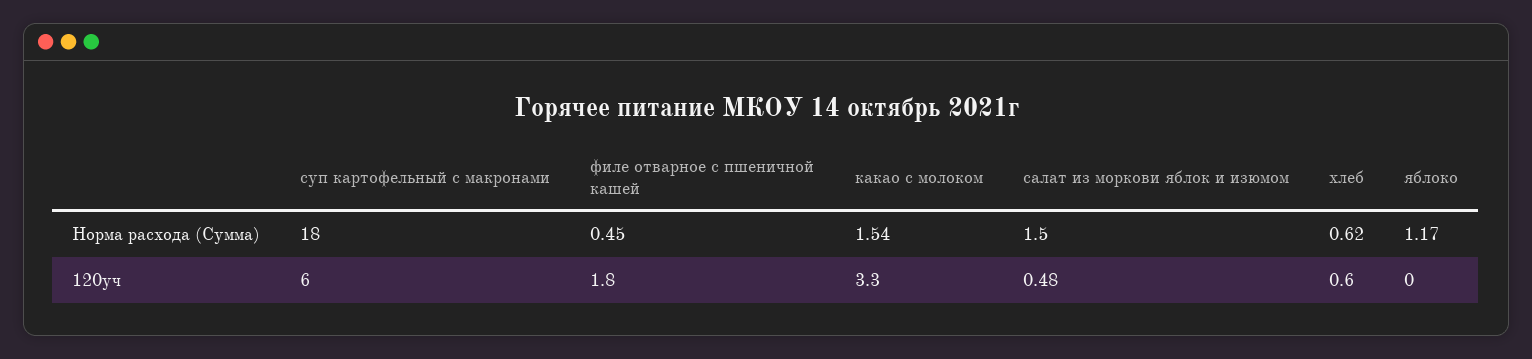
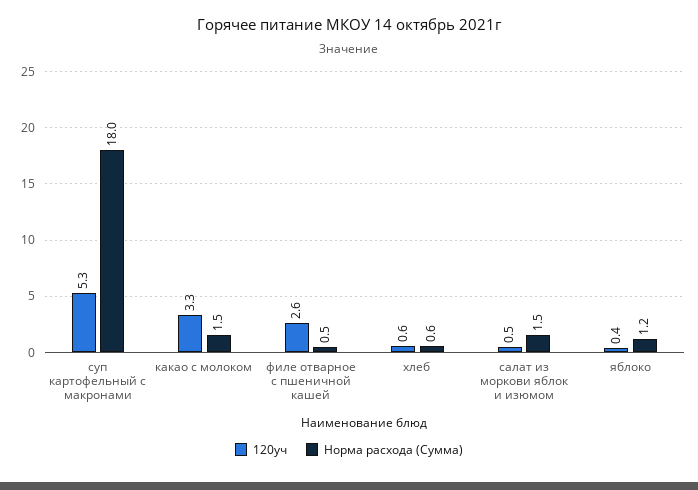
120уч, суп картофельный с макронами: 6 -> 5.3
120уч, филе отварное с пшеничной кашей: 1.8 -> 2.6
120уч, яблоко: 0 -> 0.4

